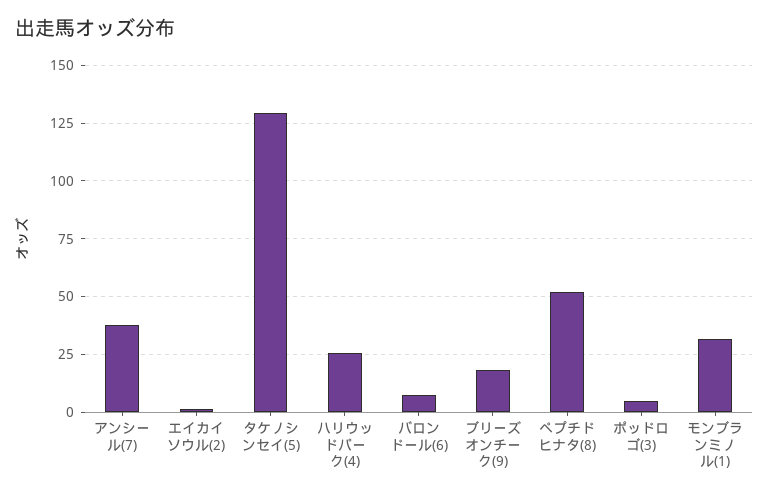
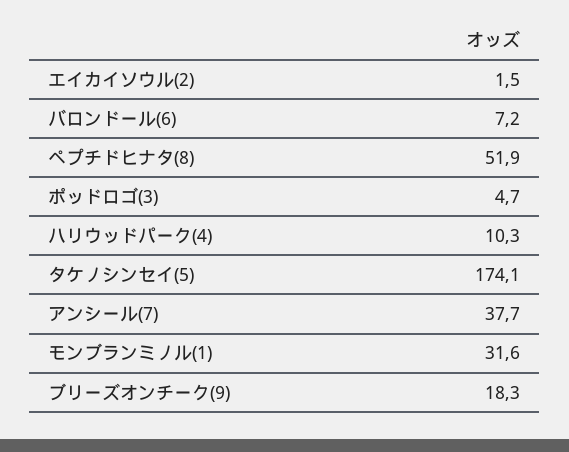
タケノシンセイ(5): 130 -> 174.1
ハリウッドパーク(4): 25 -> 10.3

